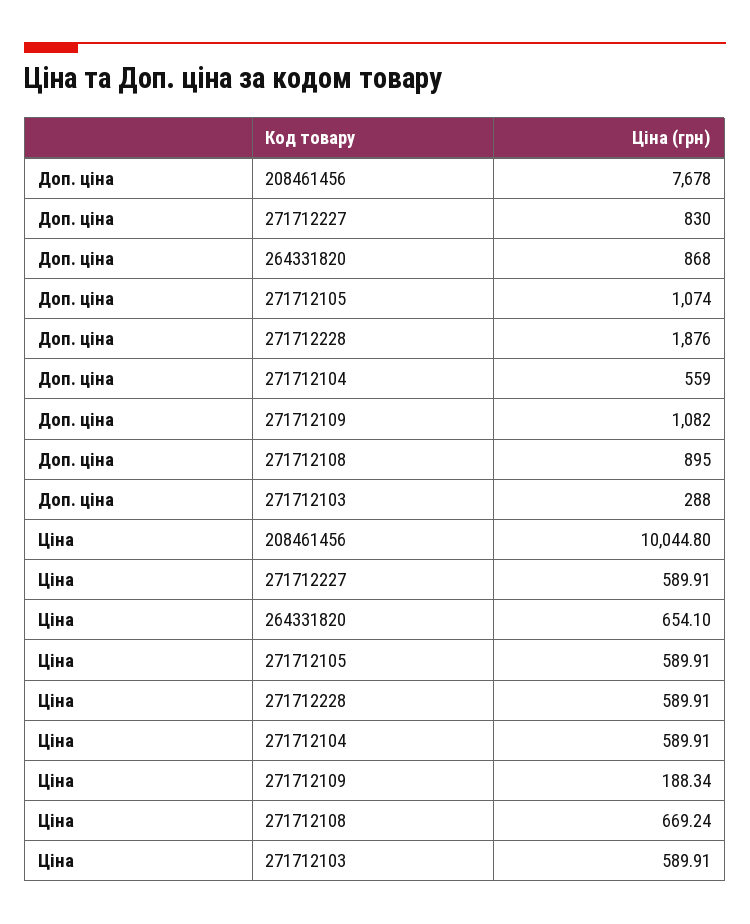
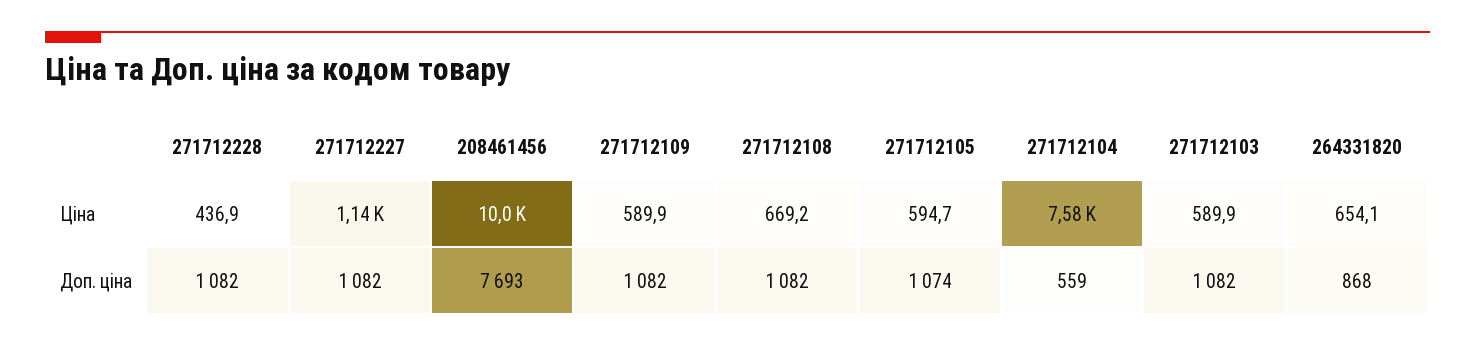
Доп. ціна, 208461456: 7678 -> 7693
Доп. ціна, 271712227: 830 -> 1082
Доп. ціна, 271712228: 1876 -> 1082
Доп. ціна, 271712108: 895 -> 1082
Доп. ціна, 271712103: 288 -> 1082
Ціна, 271712227: 589.91 -> 1140
Ціна, 271712105: 589.91 -> 594.7
Ціна, 271712228: 589.91 -> 436.9
Ціна, 271712104: 589.91 -> 7580
Ціна, 271712109: 188.34 -> 589.9

